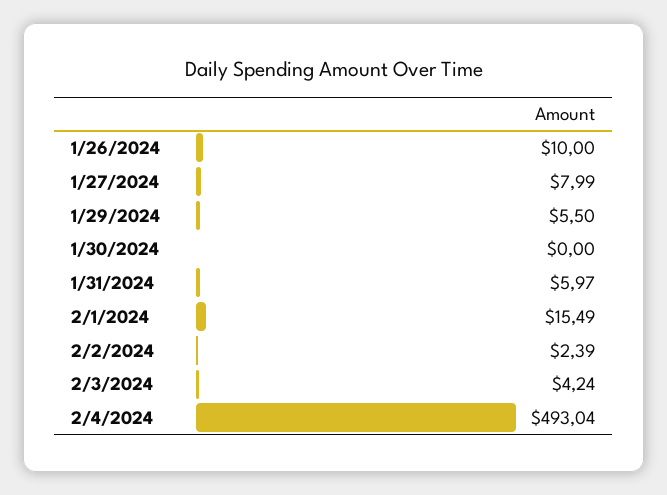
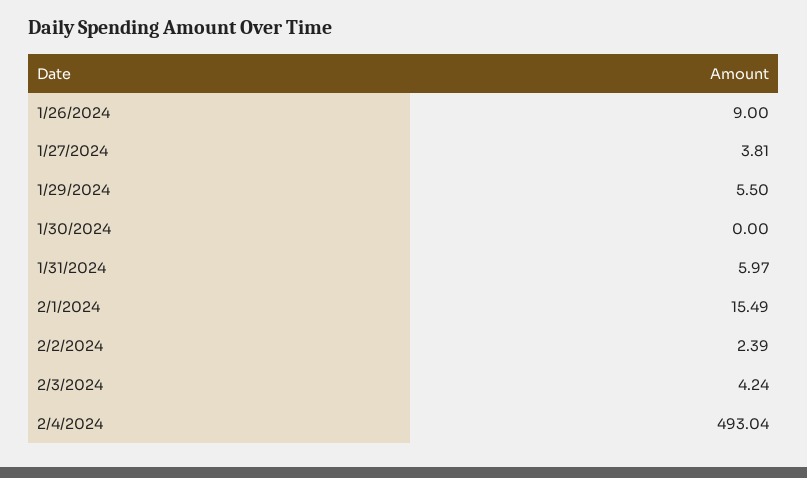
1/26/2024: 10 -> 9
1/27/2024: 7.99 -> 3.81

